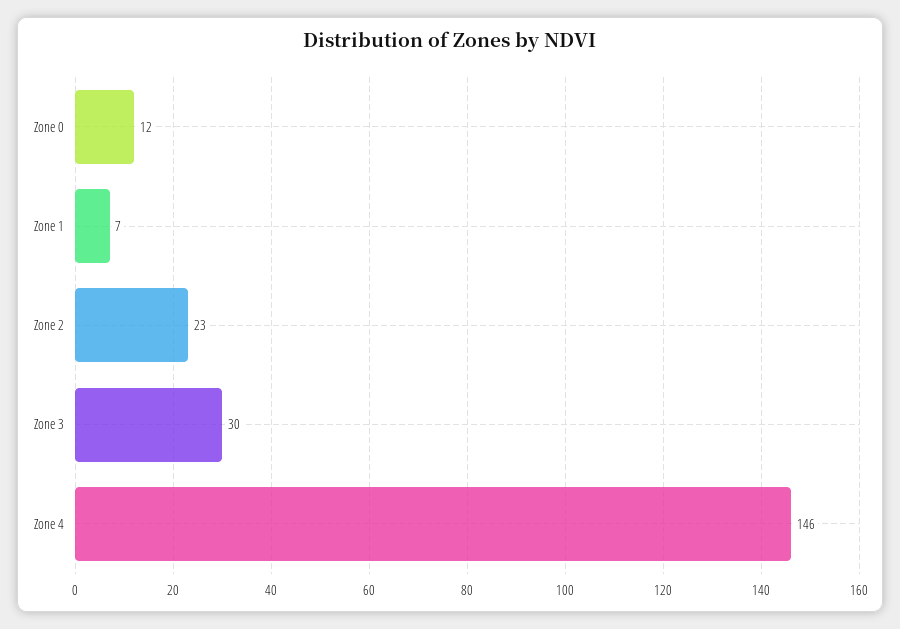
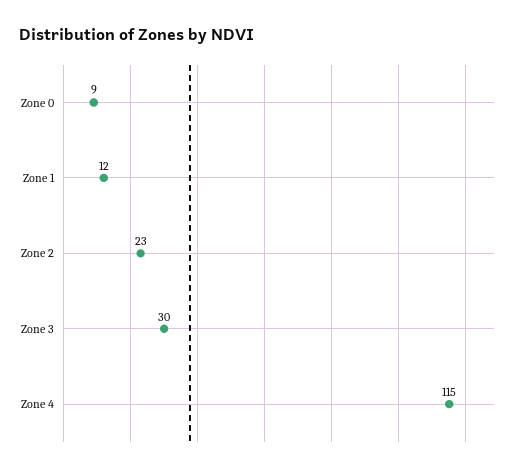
Zone 0: 12 -> 9
Zone 1: 7 -> 12
Zone 4: 146 -> 115

